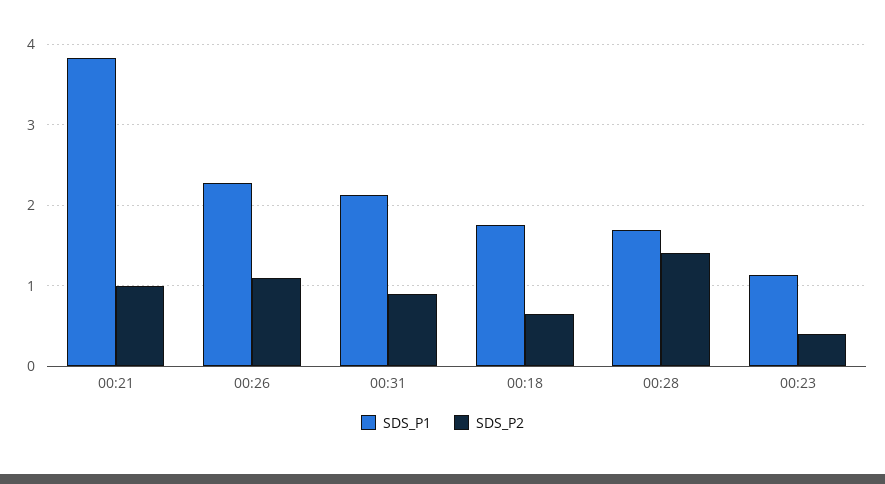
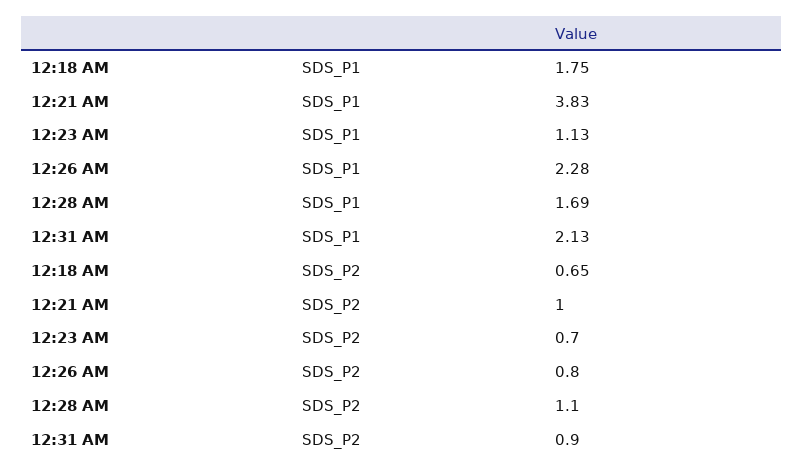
SDS_P2, 00:26: 1.1 -> 0.8
SDS_P2, 00:28: 1.4 -> 1.1
SDS_P2, 00:23: 0.4 -> 0.7

